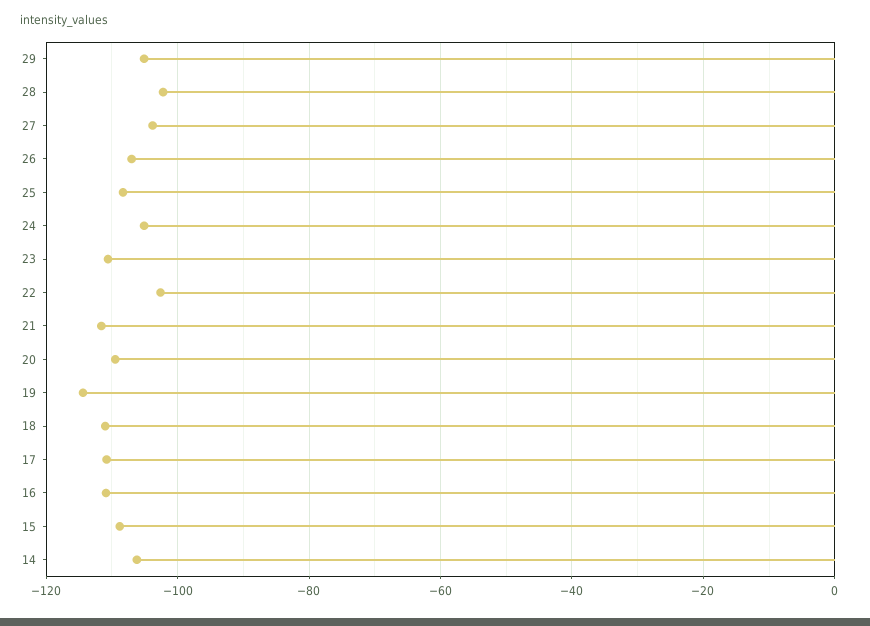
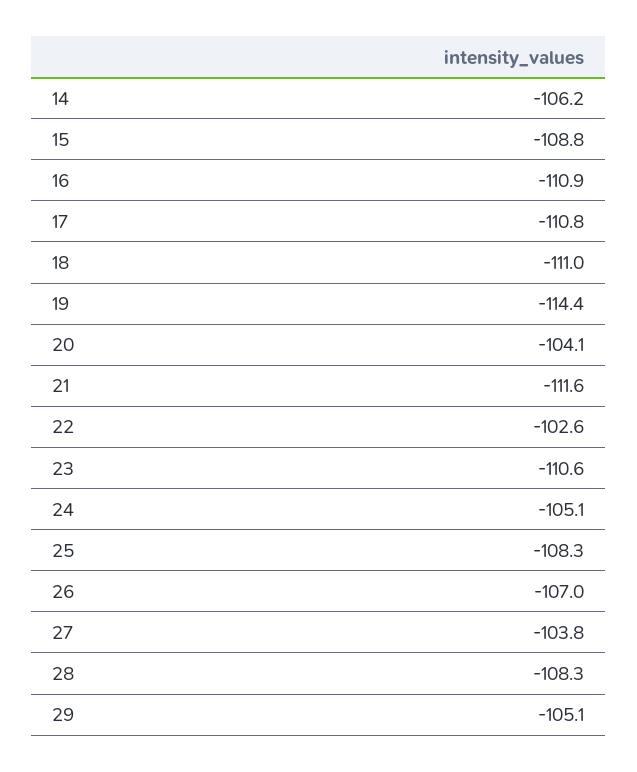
28: -102 -> -108.3
20: -110 -> -104.1

